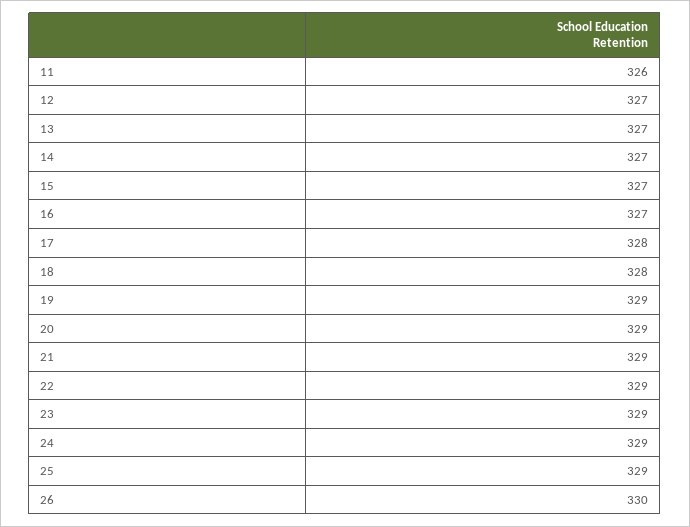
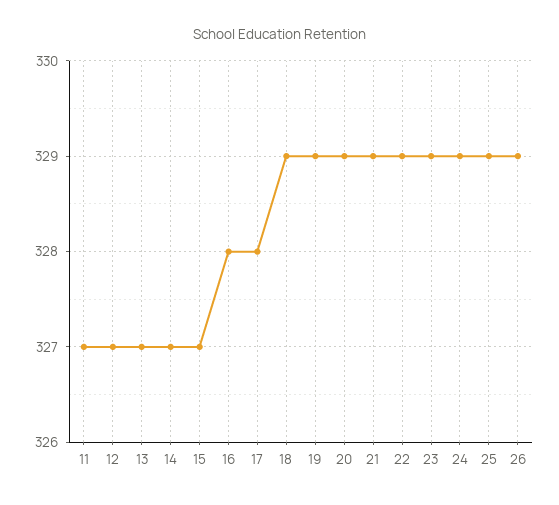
11: 326 -> 327
16: 327 -> 328
18: 328 -> 329
26: 330 -> 329

